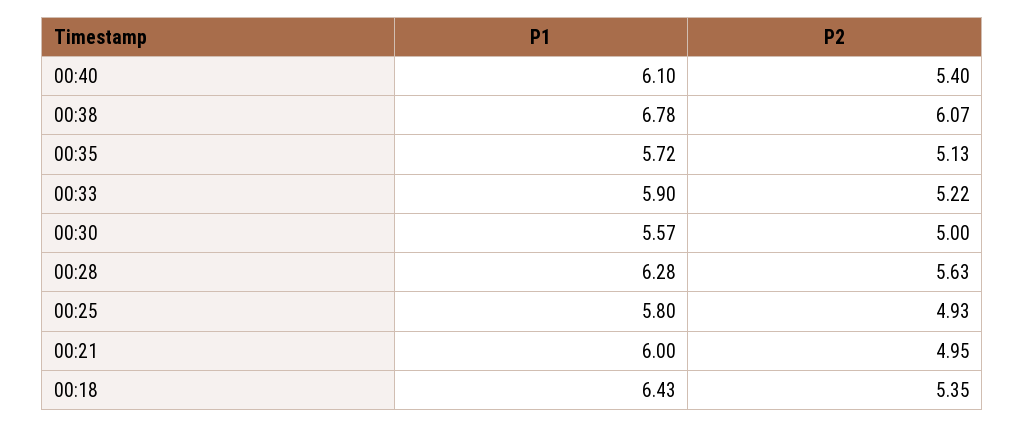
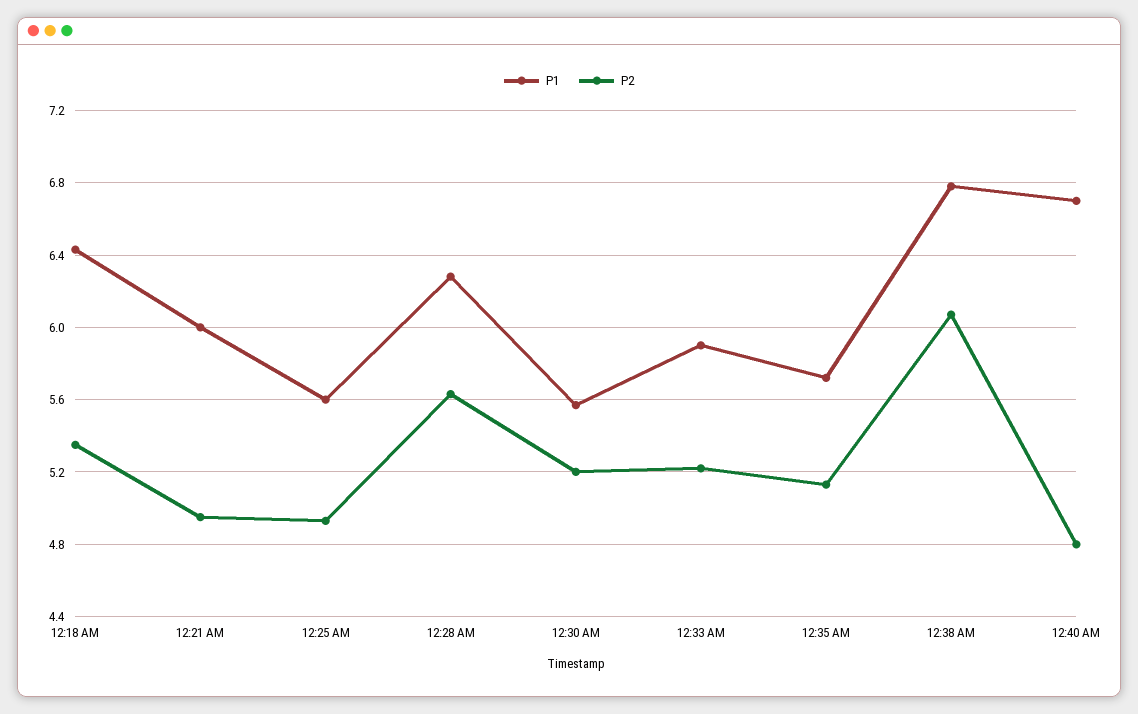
P1, 00:40: 6.1 -> 6.7
P2, 00:40: 5.4 -> 4.8
P2, 00:30: 5 -> 5.2
P1, 00:25: 5.8 -> 5.6

